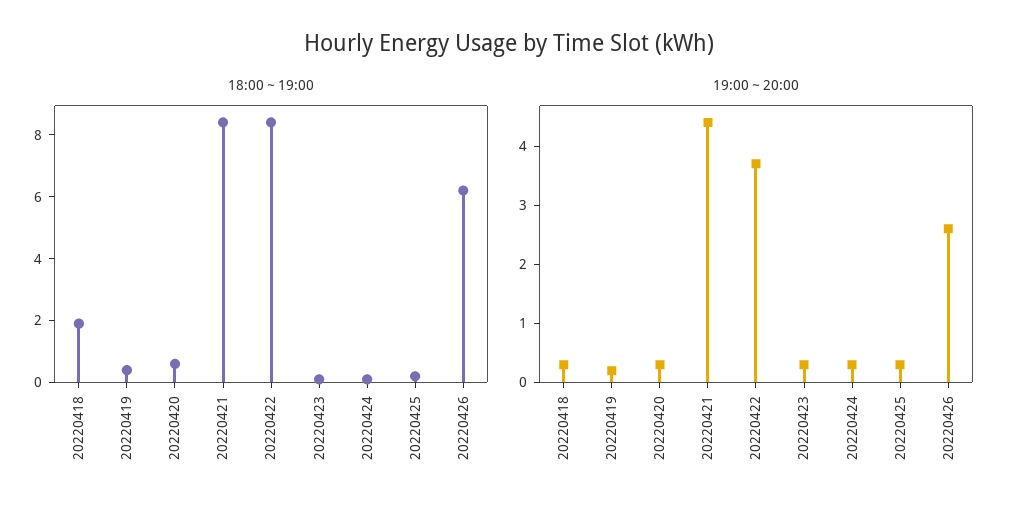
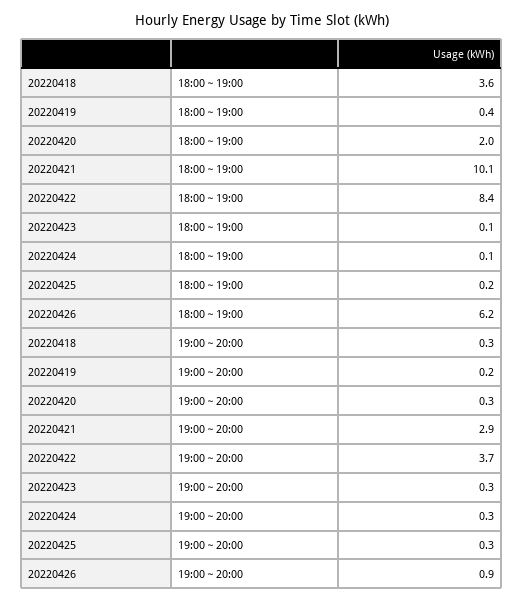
18:00～19:00, 20220418: 2 -> 3.6
18:00～19:00, 20220420: 0.5 -> 2
18:00～19:00, 20220421: 8.5 -> 10.1
19:00～20:00, 20220421: 4.5 -> 2.9
19:00～20:00, 20220426: 2.5 -> 0.9

